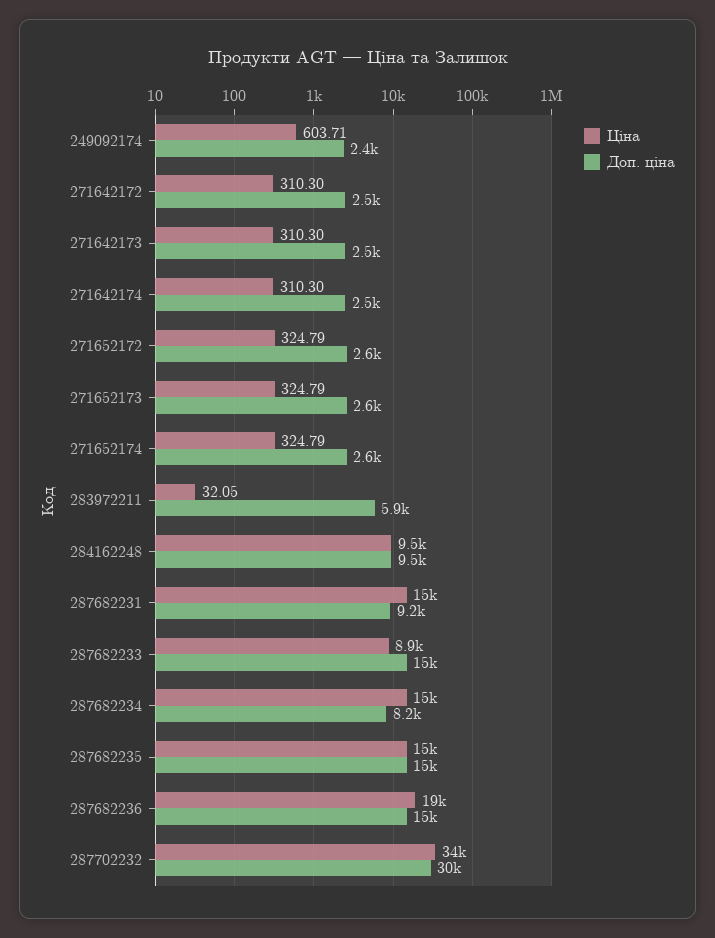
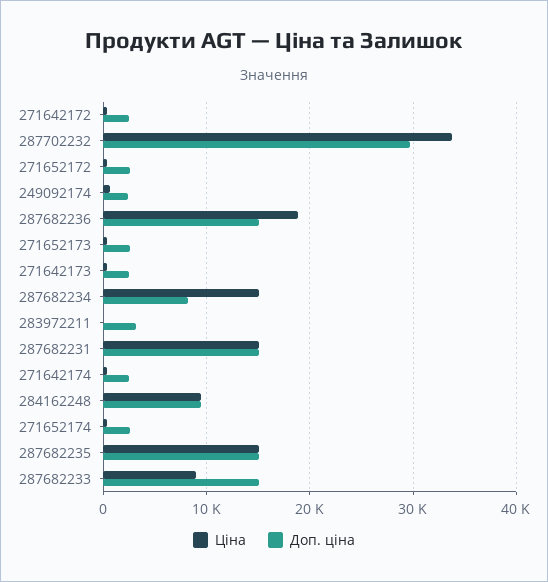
Доп. ціна, 283972211: 5900 -> 3000
Доп. ціна, 287682231: 9200 -> 15000

